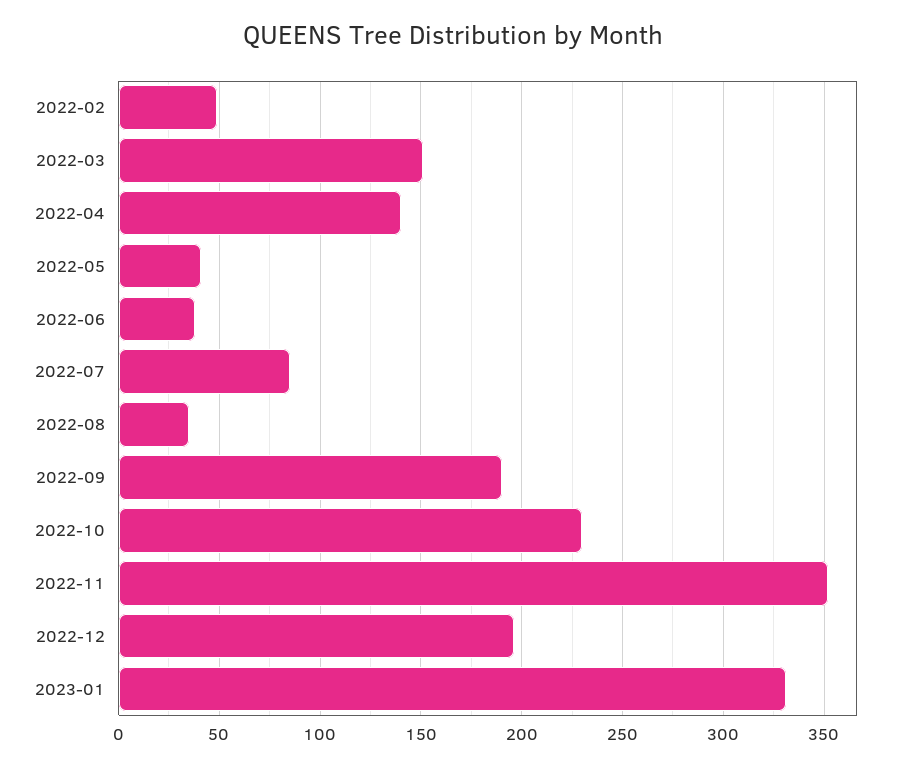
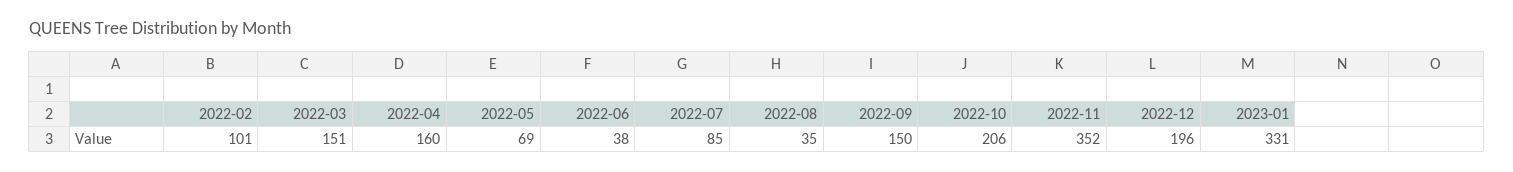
2022-02: 50 -> 101
2022-04: 140 -> 160
2022-05: 40 -> 69
2022-09: 190 -> 150
2022-10: 230 -> 206

